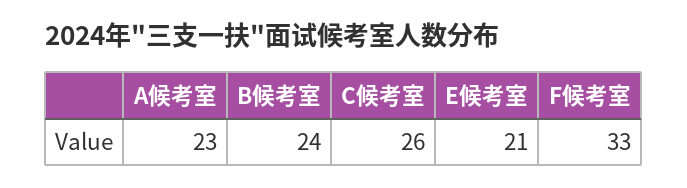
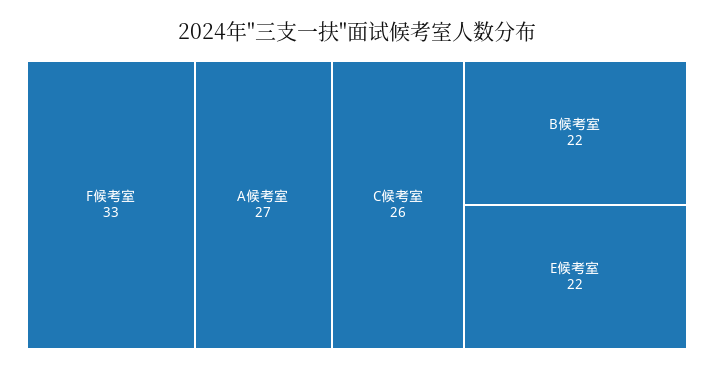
A候考室: 23 -> 27
B候考室: 24 -> 22
E候考室: 21 -> 22

